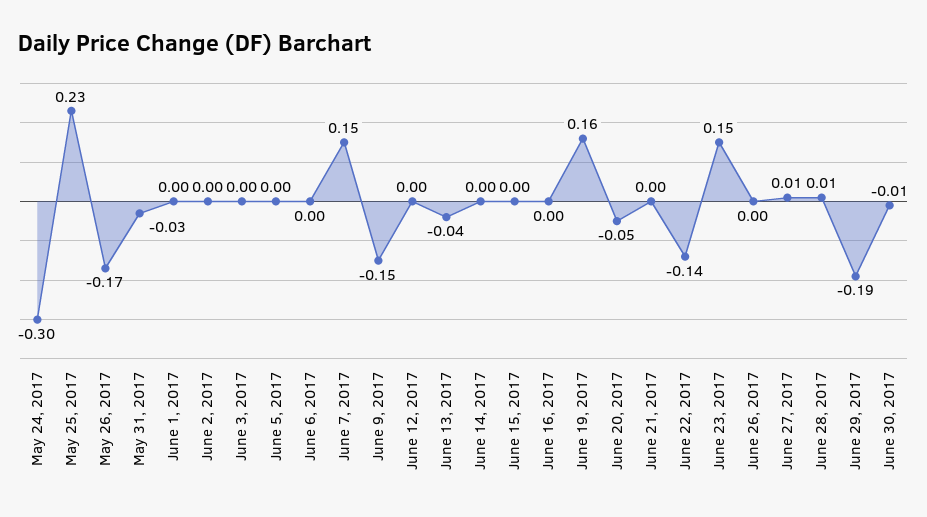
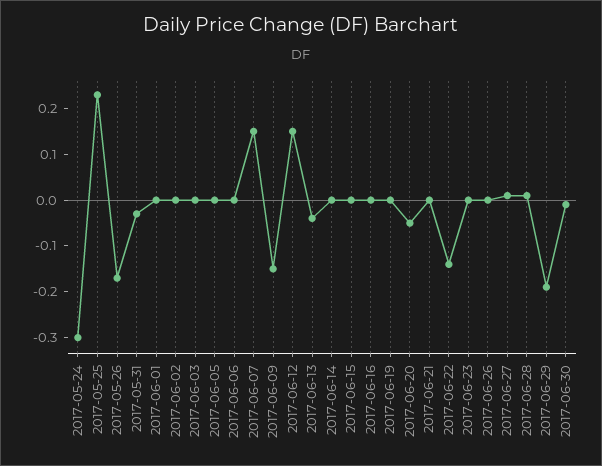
June 12, 2017: 0 -> 0.15
June 19, 2017: 0.16 -> 0
June 23, 2017: 0.15 -> 0

